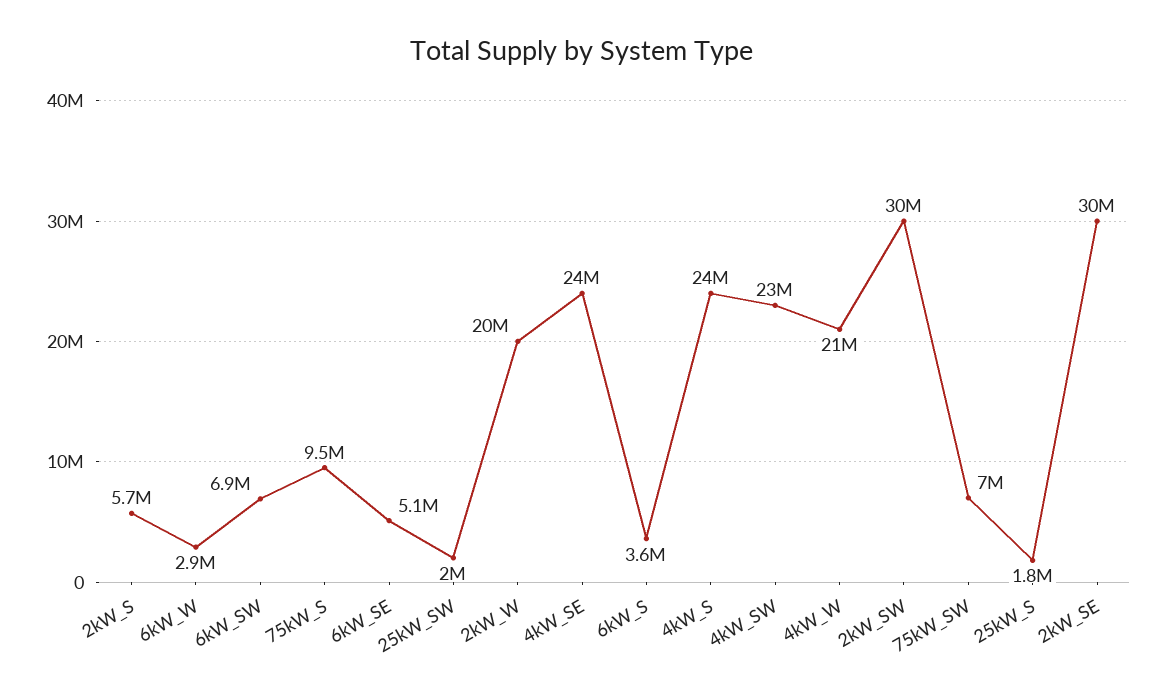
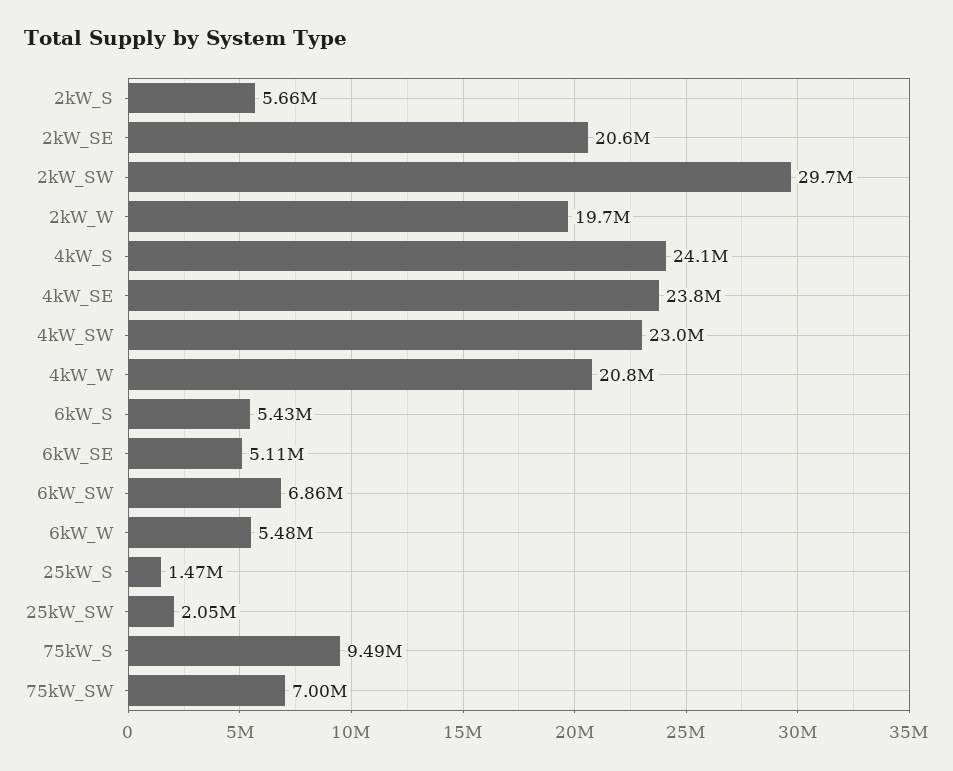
6kW_W: 2900000 -> 5480000
6kW_S: 3600000 -> 5430000
25kW_S: 1800000 -> 1470000
2kW_SE: 30000000 -> 20600000

